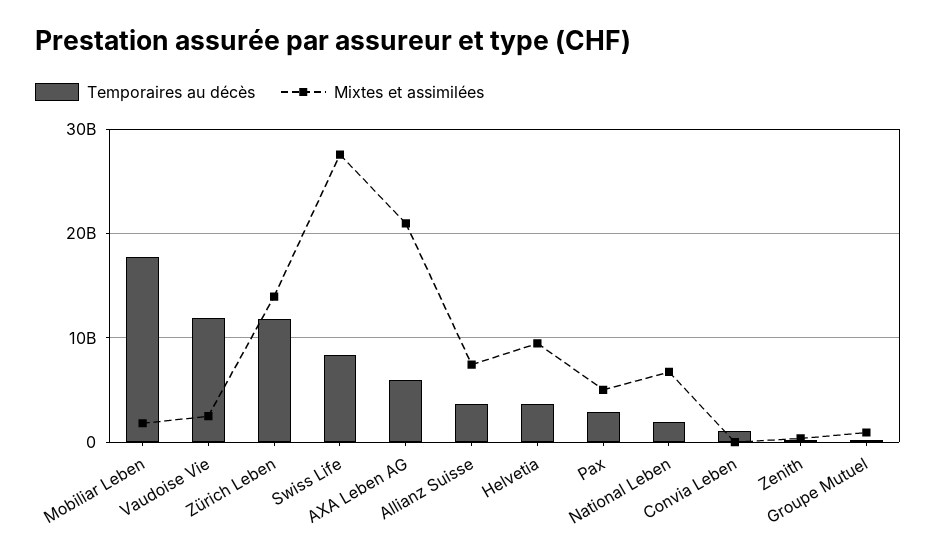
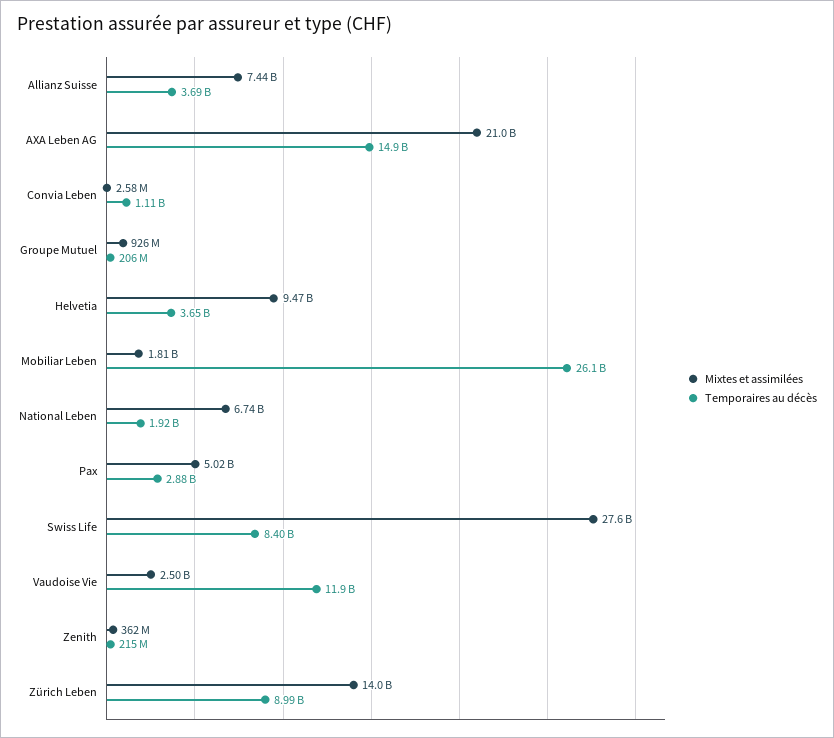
Temporaires au décès, Mobiliar Leben: 18000000000 -> 26100000000
Temporaires au décès, Zürich Leben: 12000000000 -> 8990000000
Temporaires au décès, AXA Leben AG: 6000000000 -> 14900000000

